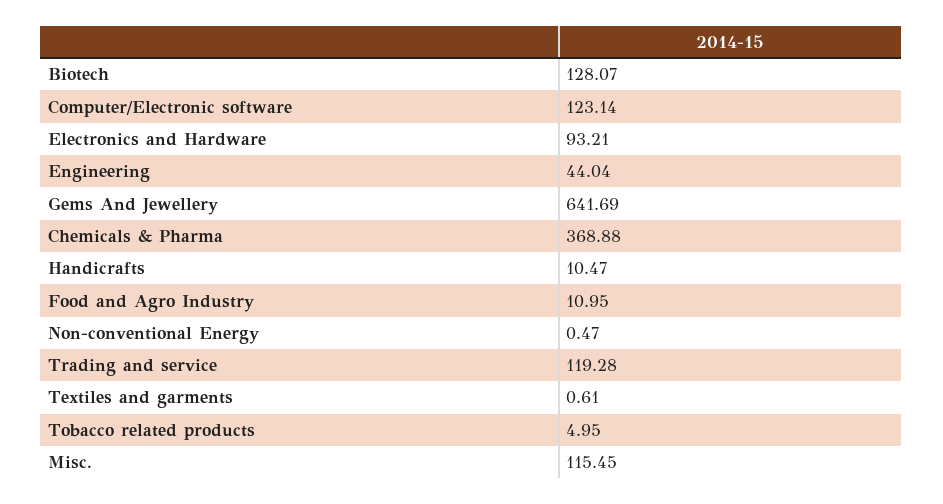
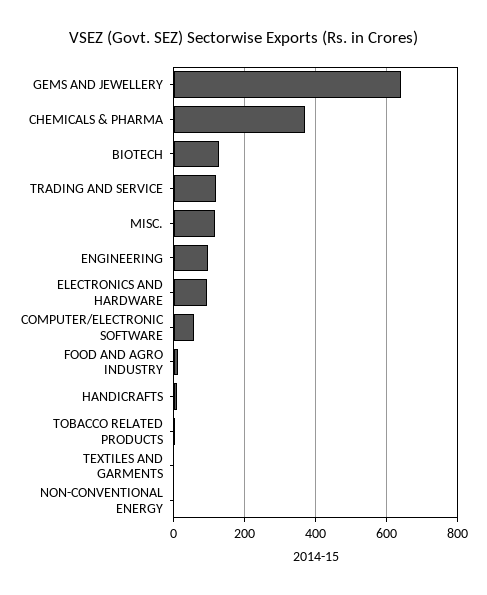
Computer/Electronic software: 123.14 -> 60
Engineering: 44.04 -> 100

